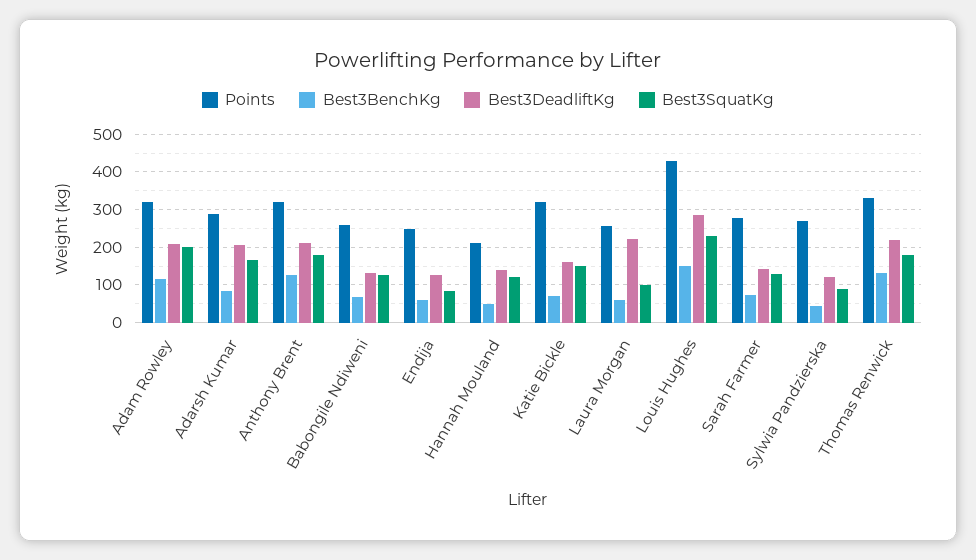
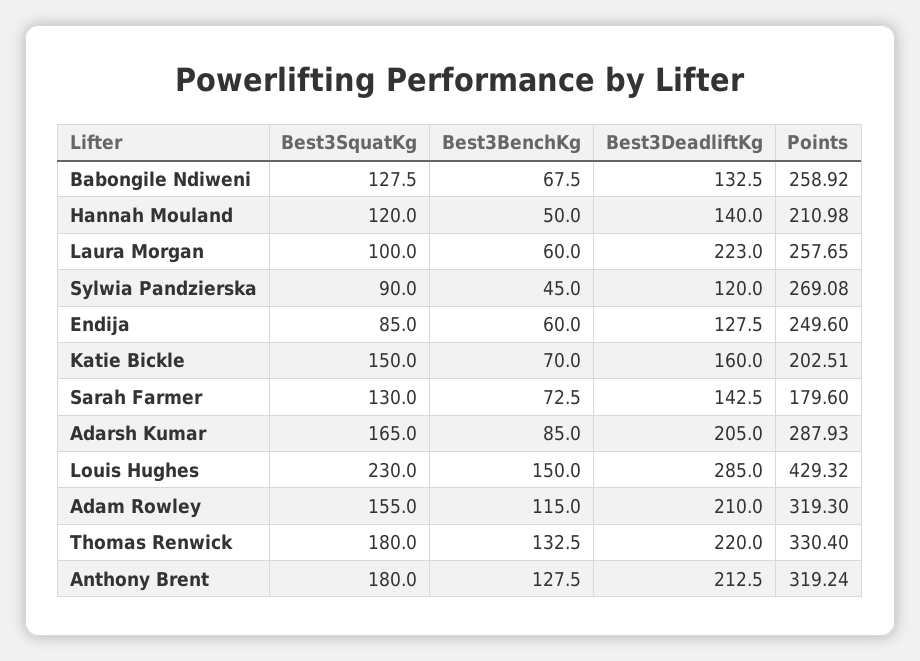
Best3SquatKg, Adam Rowley: 200 -> 155
Points, Katie Bickle: 320 -> 202.51
Points, Sarah Farmer: 280 -> 179.6

